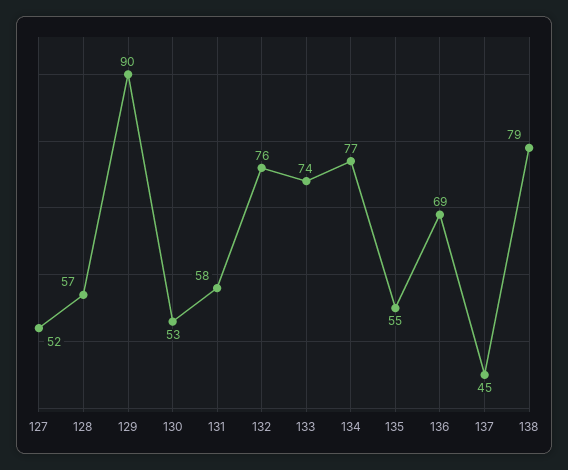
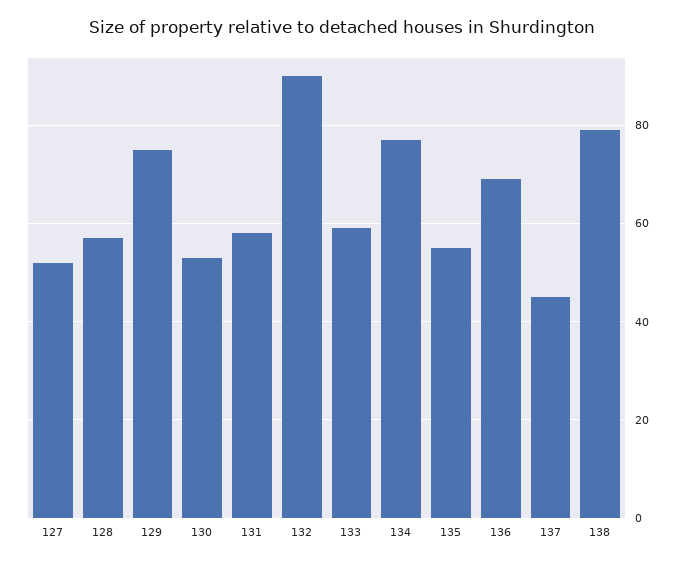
129: 90 -> 75
132: 76 -> 90
133: 74 -> 60

